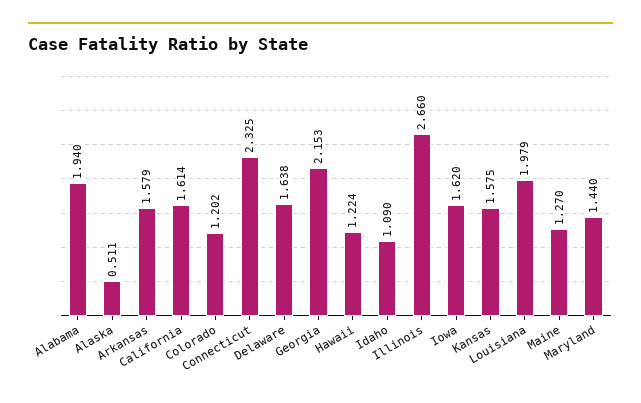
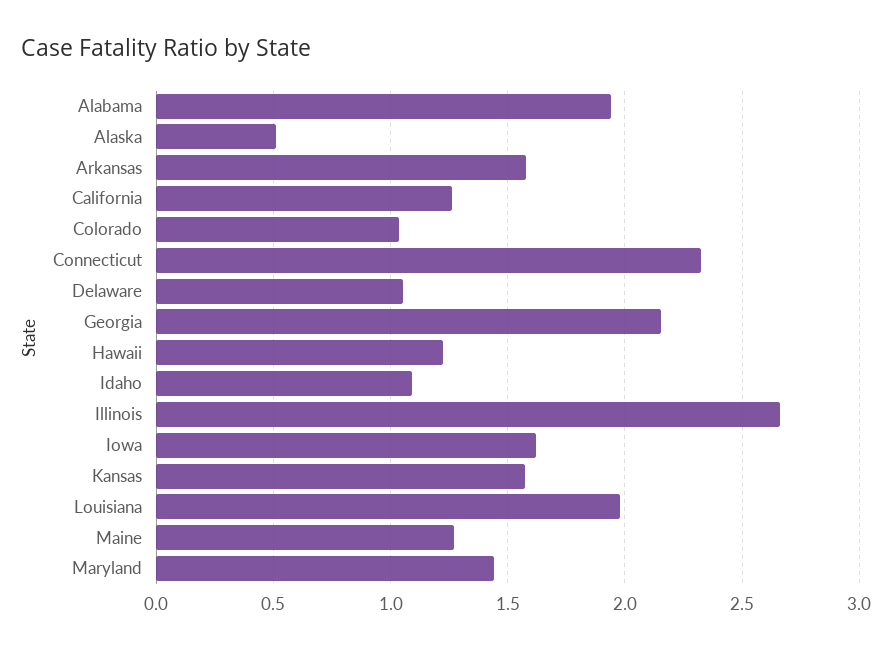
California: 1.614 -> 1.25
Colorado: 1.202 -> 1.05
Delaware: 1.638 -> 1.05

